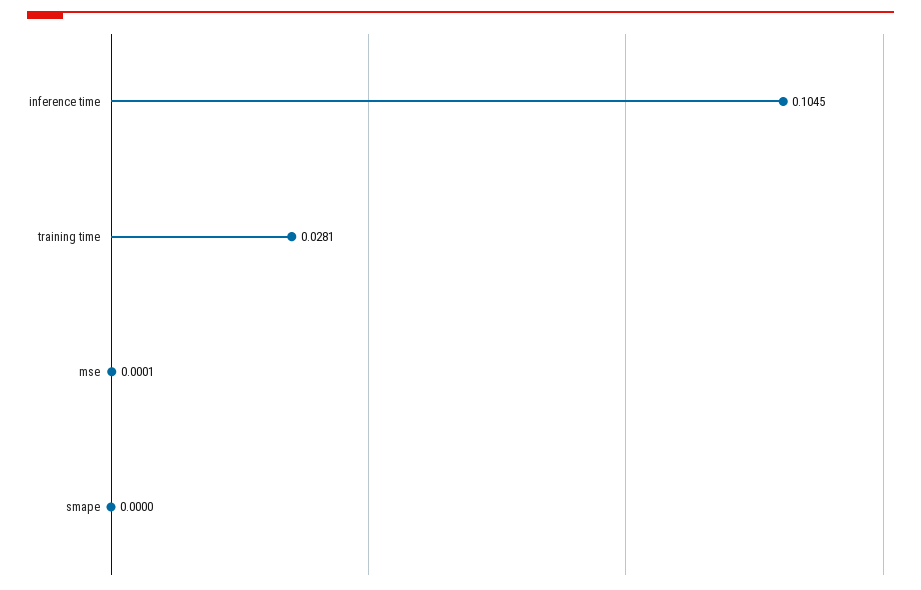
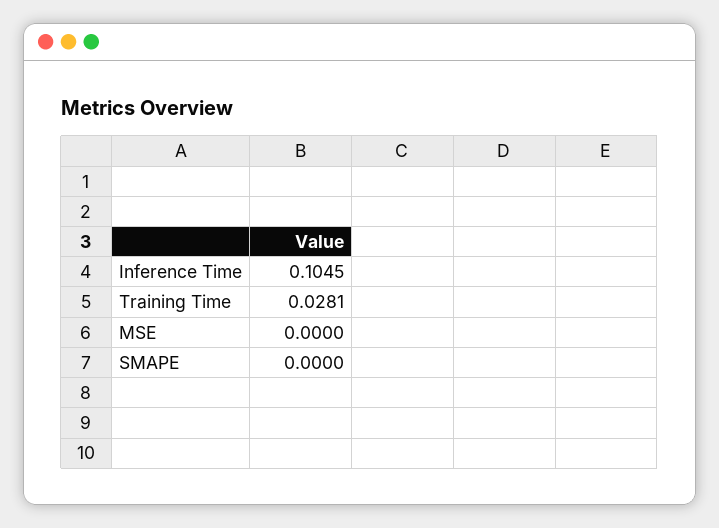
mse: 0.0001 -> 0

